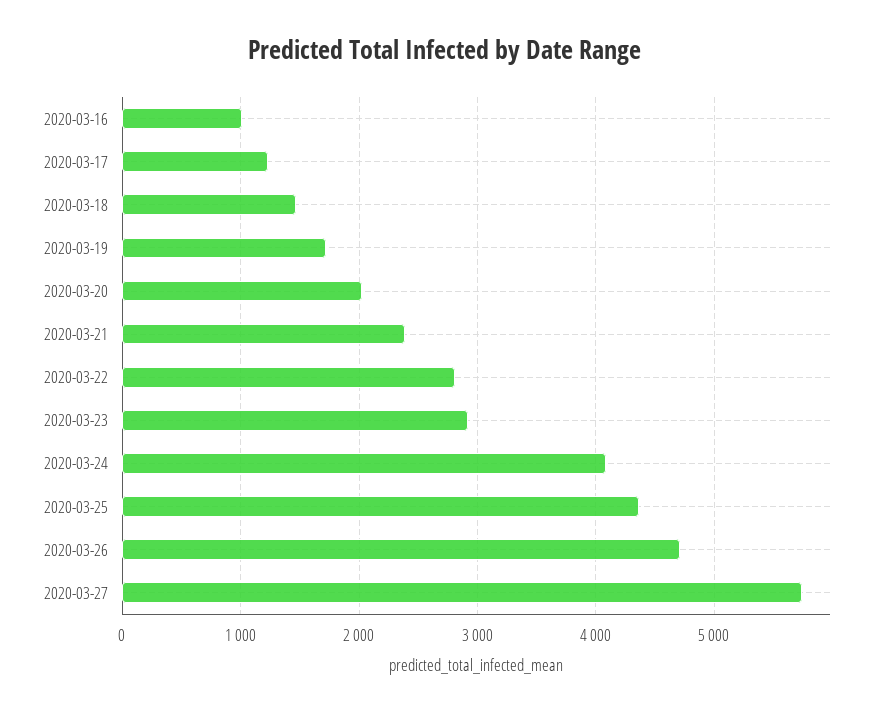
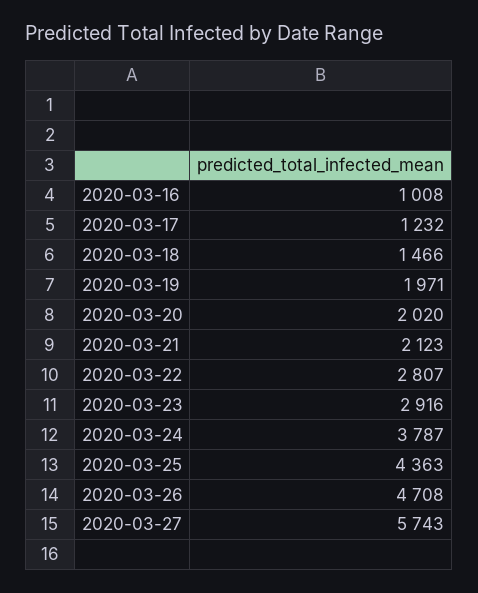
2020-03-19: 1700 -> 1971
2020-03-21: 2400 -> 2123
2020-03-24: 4100 -> 3787

